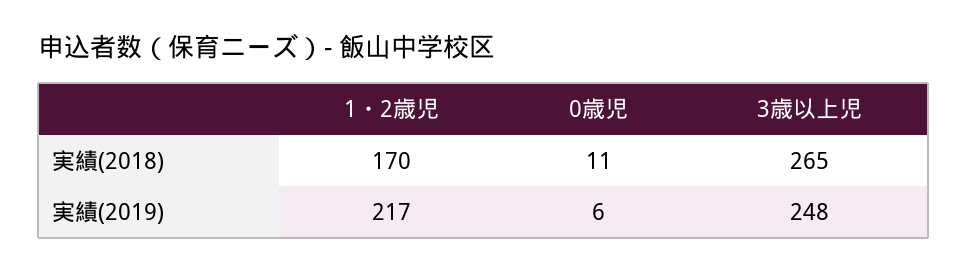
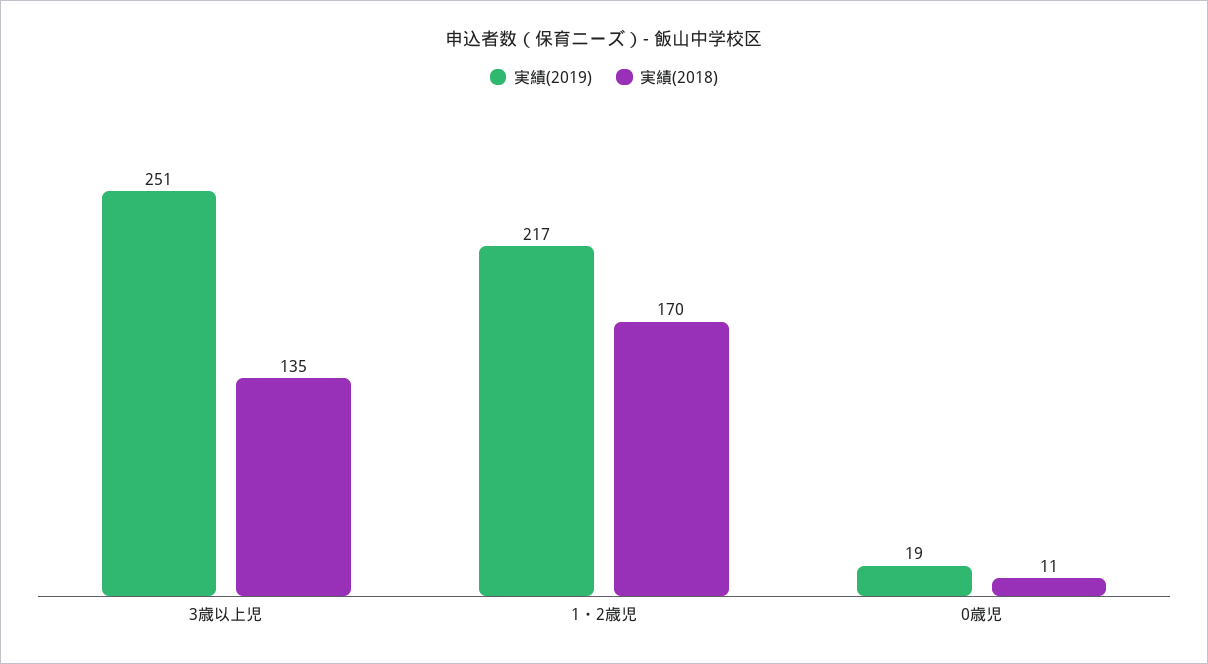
実績(2018), 3歳以上児: 265 -> 135
実績(2019), 0歳児: 6 -> 19
実績(2019), 3歳以上児: 248 -> 251

